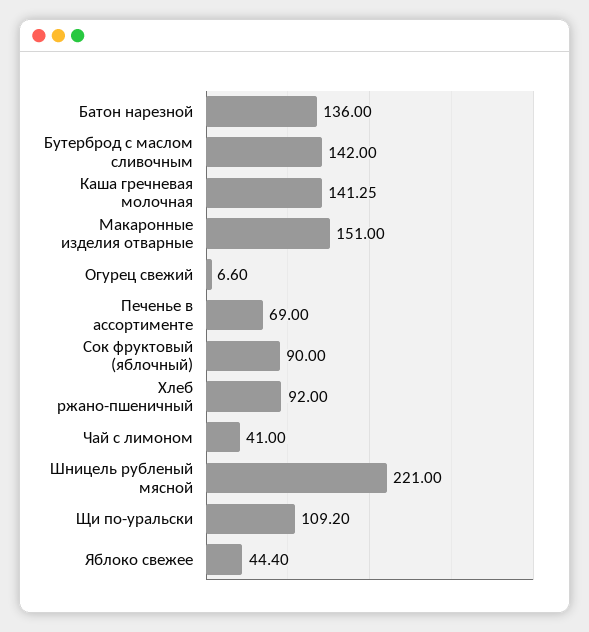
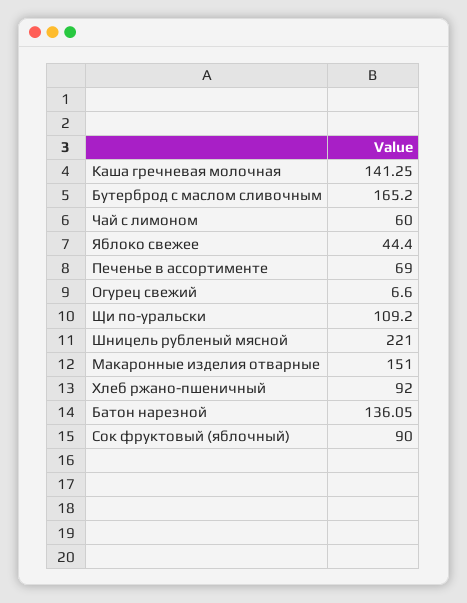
Батон нарезной: 136 -> 136.05
Бутерброд с маслом сливочным: 142 -> 165.2
Чай с лимоном: 41 -> 60

